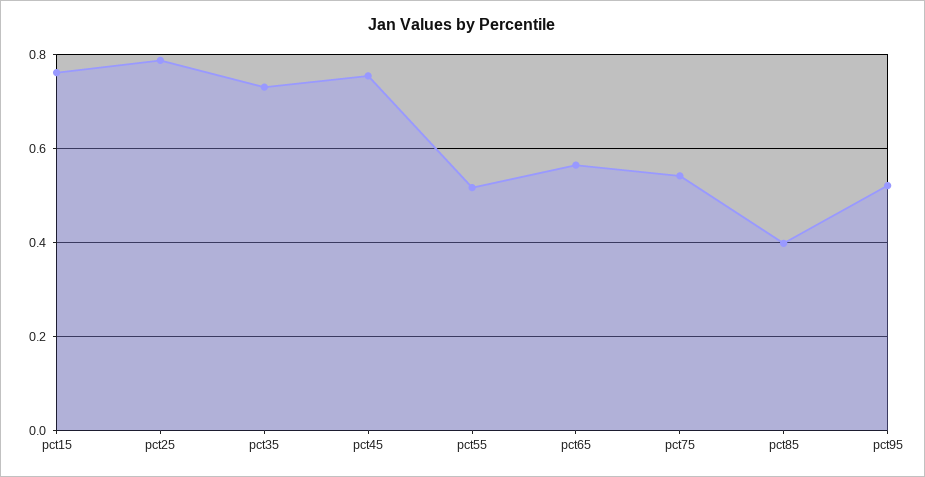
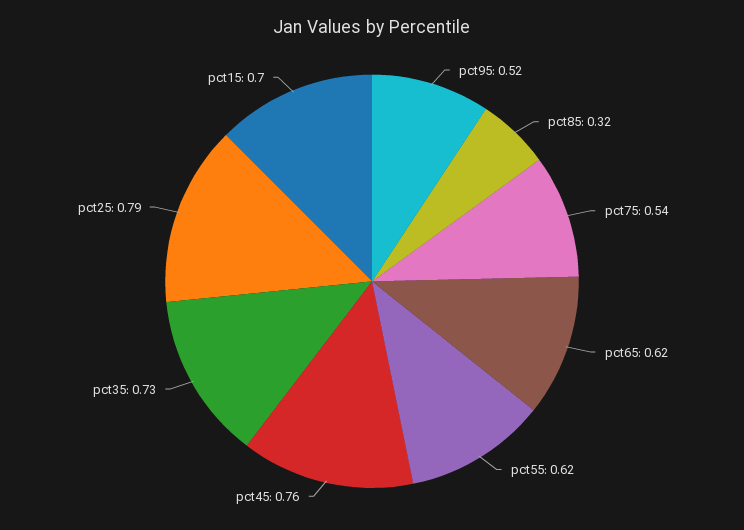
pct15: 0.76 -> 0.7
pct55: 0.52 -> 0.62
pct65: 0.56 -> 0.62
pct85: 0.4 -> 0.32

